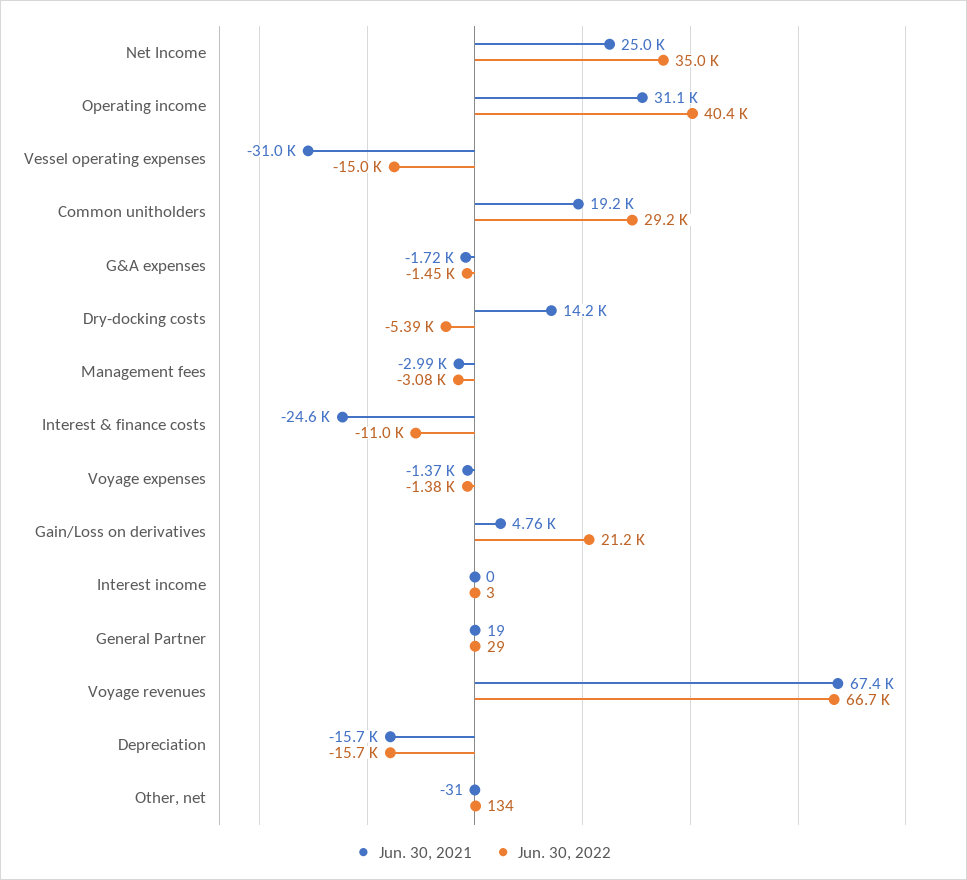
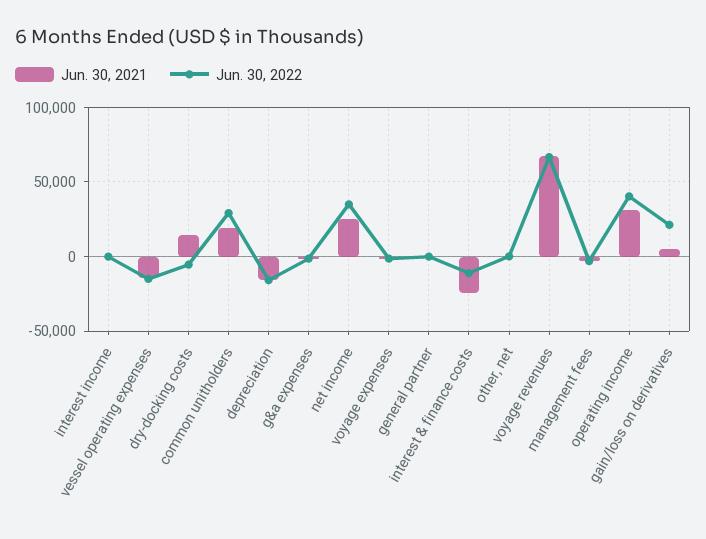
Jun. 30, 2021, Vessel operating expenses: -31000 -> -15000

